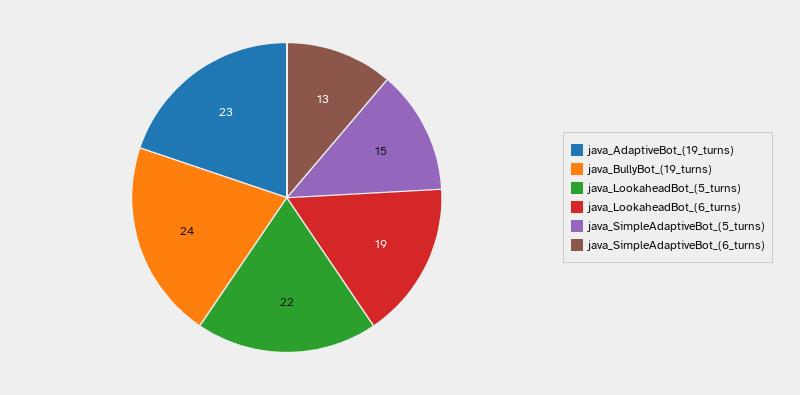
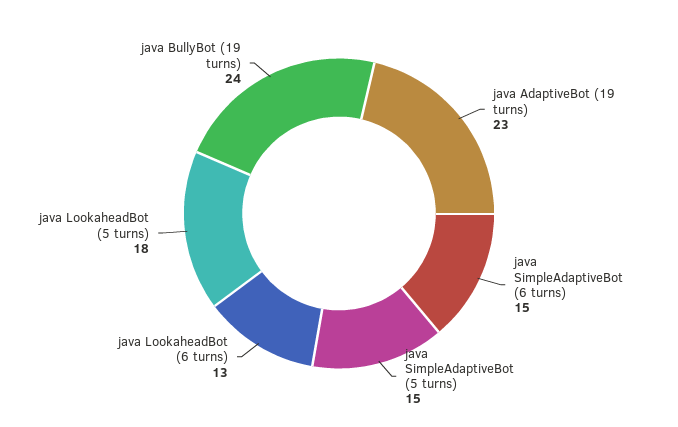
java_LookaheadBot_(5_turns): 22 -> 18
java_LookaheadBot_(6_turns): 19 -> 13
java_SimpleAdaptiveBot_(6_turns): 13 -> 15

